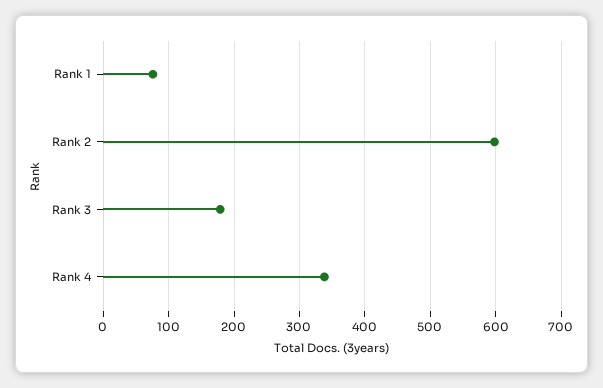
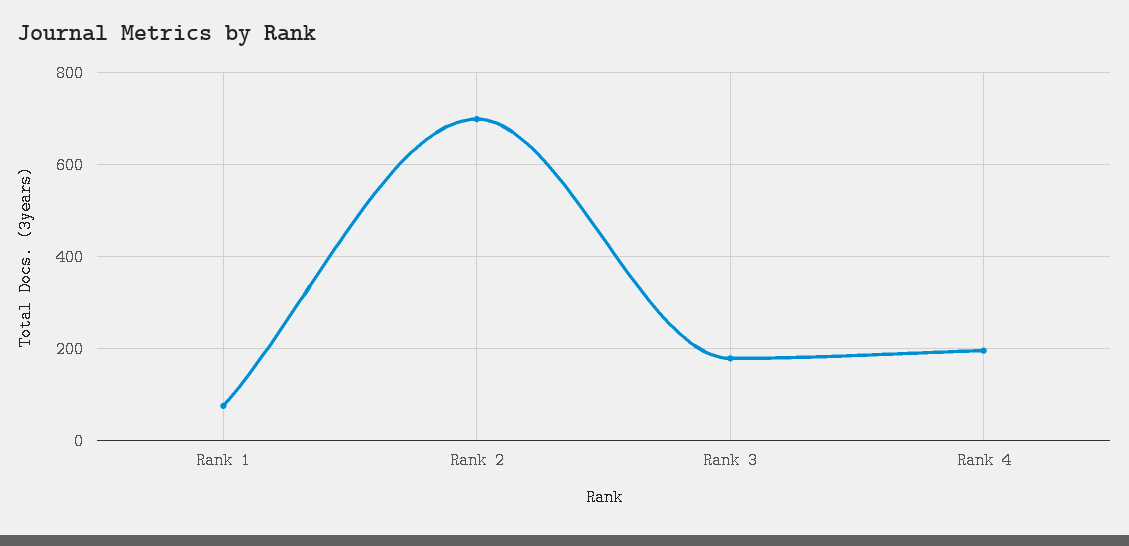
Rank 2: 600 -> 700
Rank 4: 340 -> 200

